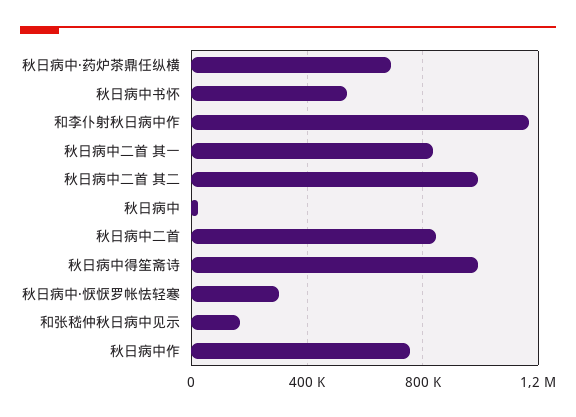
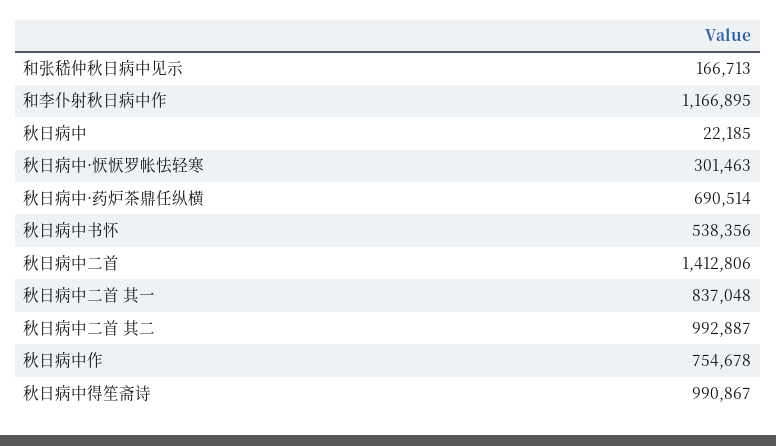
秋日病中二首: 850000 -> 1412806

